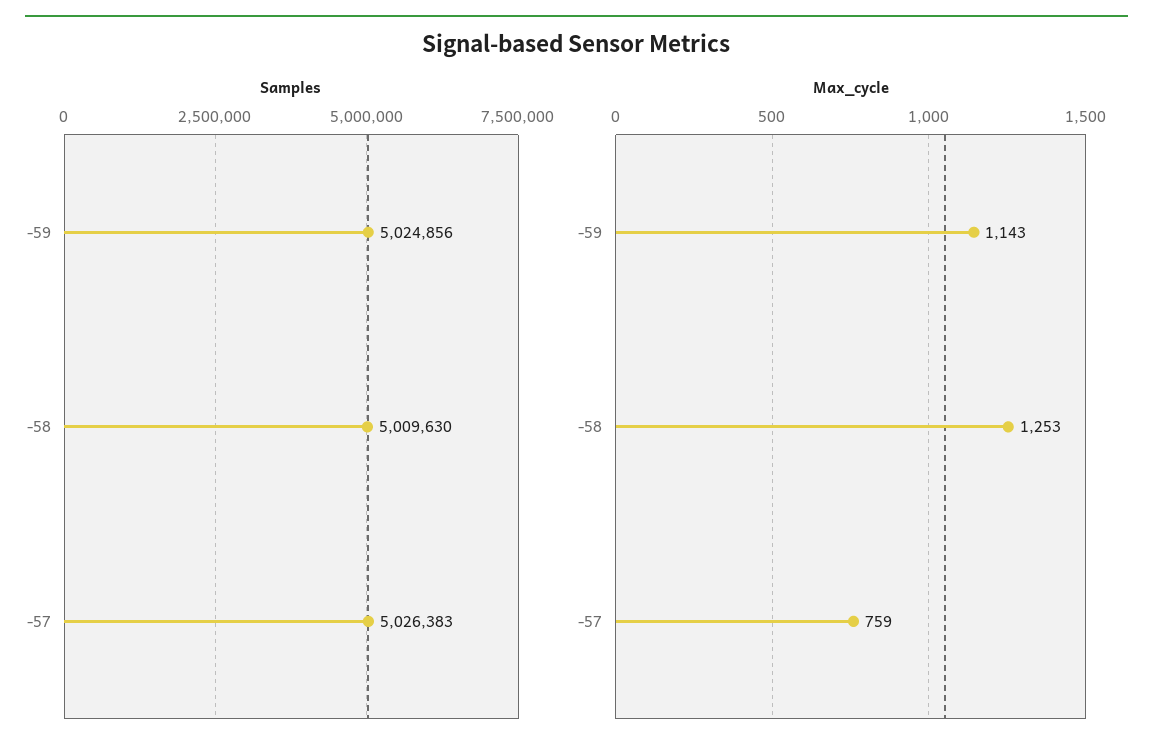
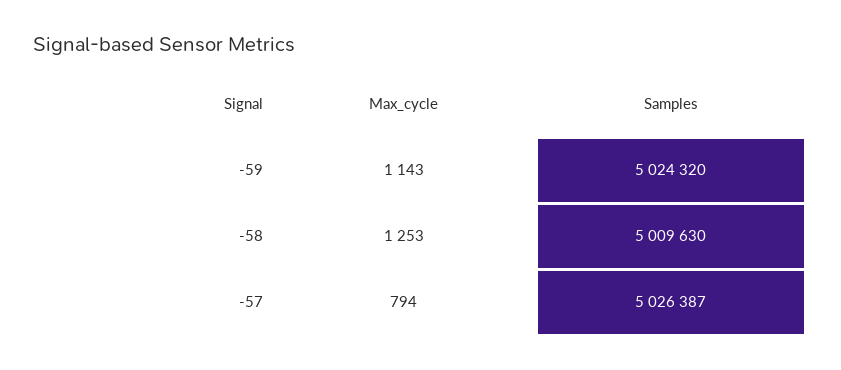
Samples, -59: 5024856 -> 5024320
Samples, -57: 5026383 -> 5026387
Max_cycle, -57: 759 -> 794

